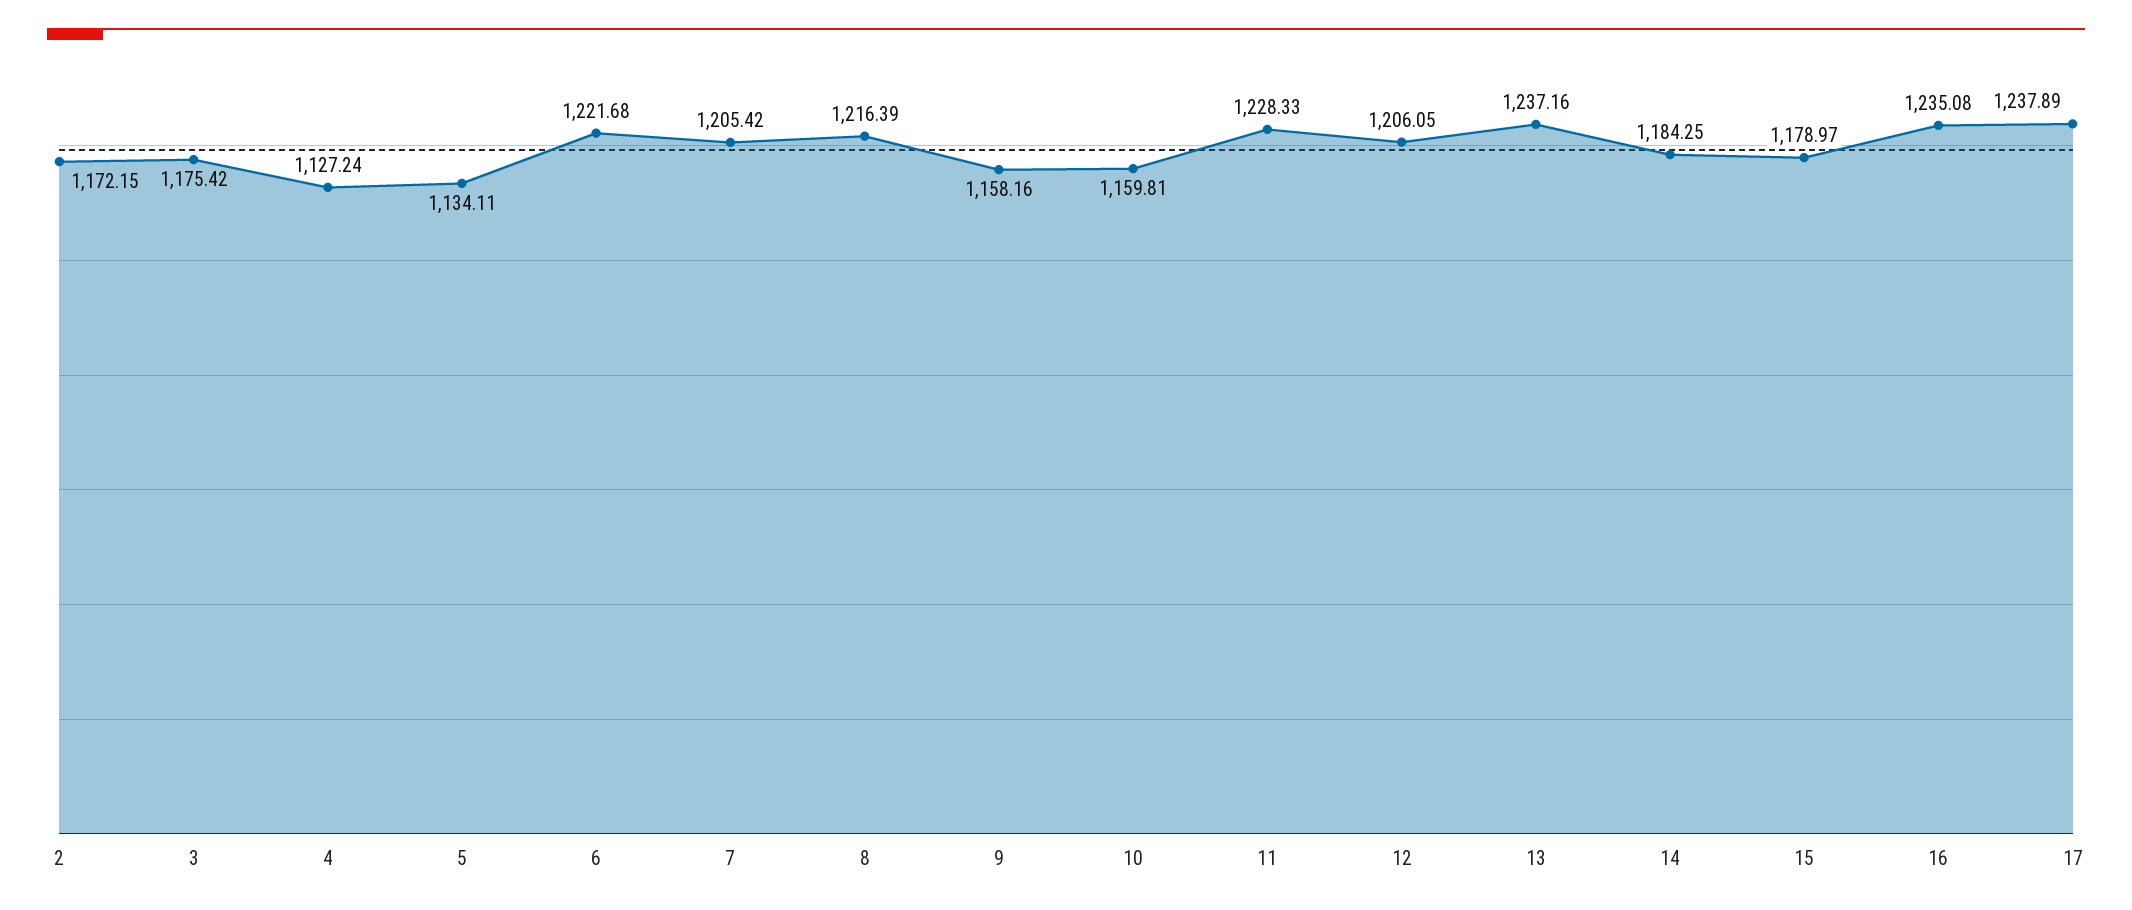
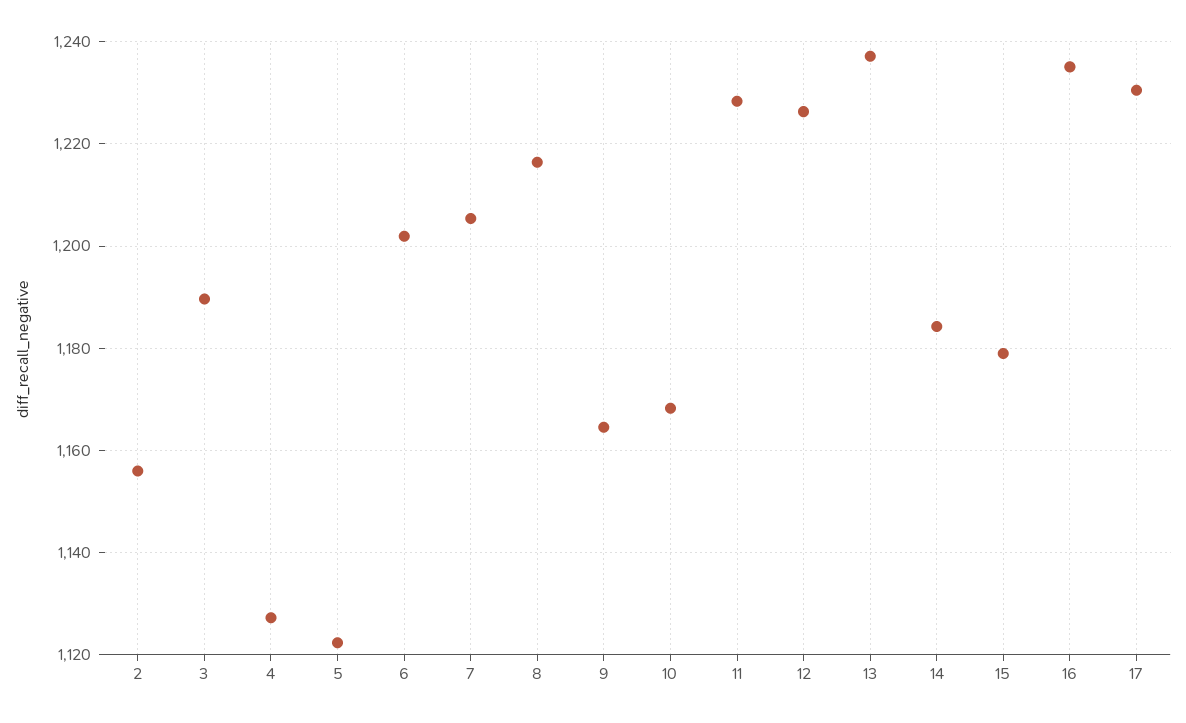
2: 1172.15 -> 1156
3: 1175.42 -> 1190
5: 1134.11 -> 1122
6: 1221.68 -> 1202
9: 1158.16 -> 1164
10: 1159.81 -> 1168
12: 1206.05 -> 1226
17: 1237.89 -> 1230

